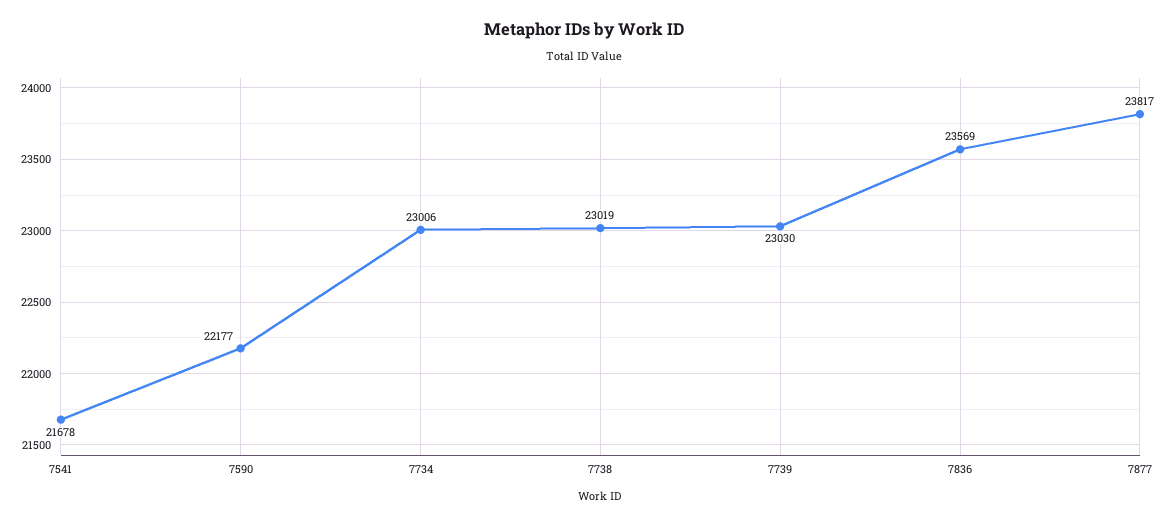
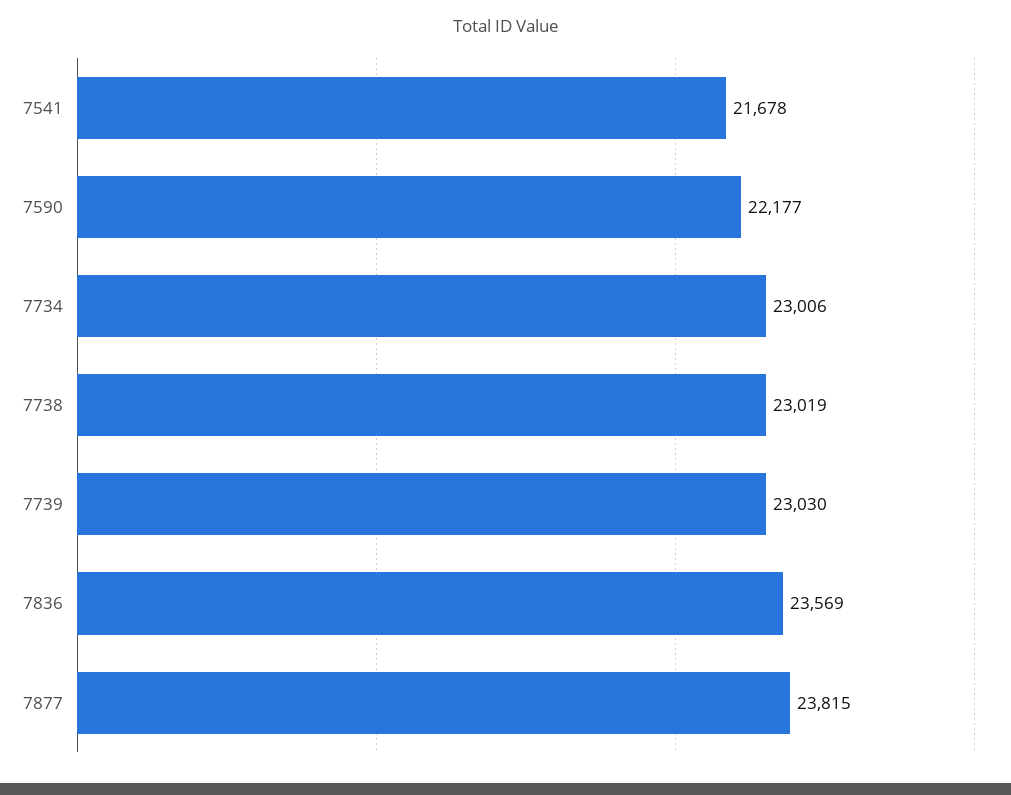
7877: 23817 -> 23815

